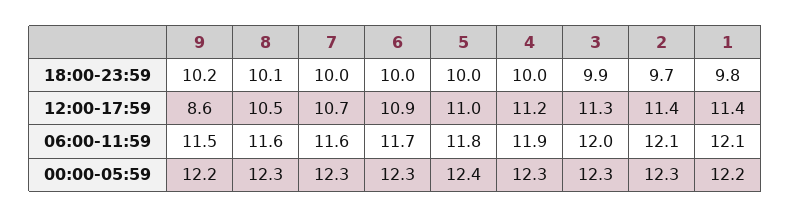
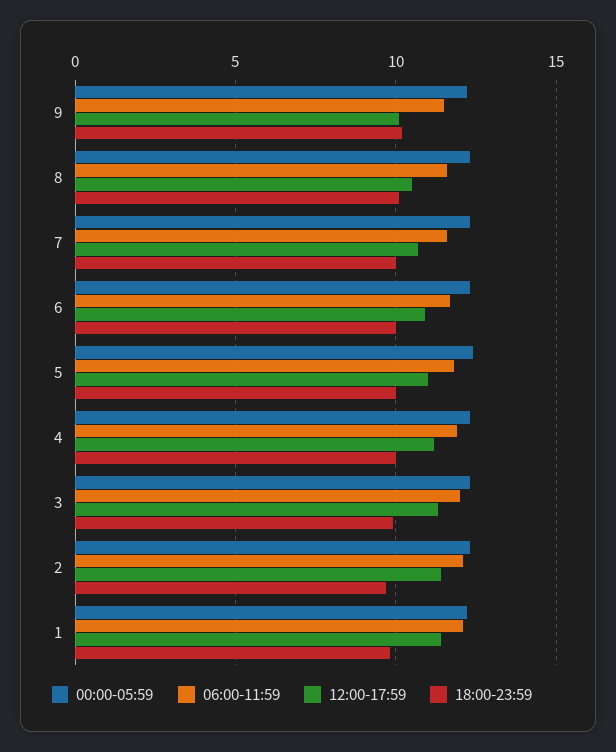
12:00-17:59, 9: 8.6 -> 10

